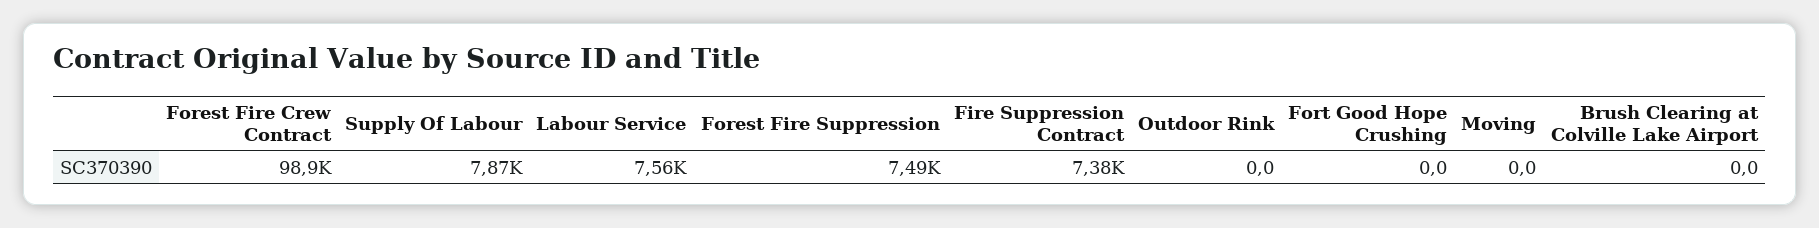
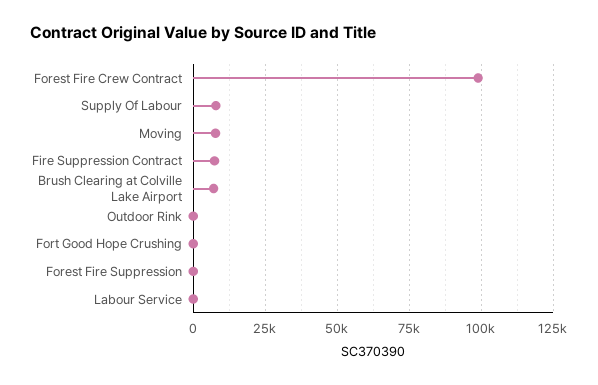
Labour Service: 7560 -> 0
Forest Fire Suppression: 7490 -> 0
Moving: 0 -> 7500
Brush Clearing at Colville Lake Airport: 0 -> 7500

